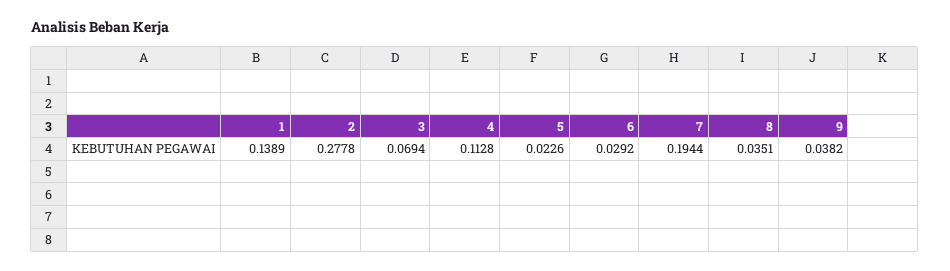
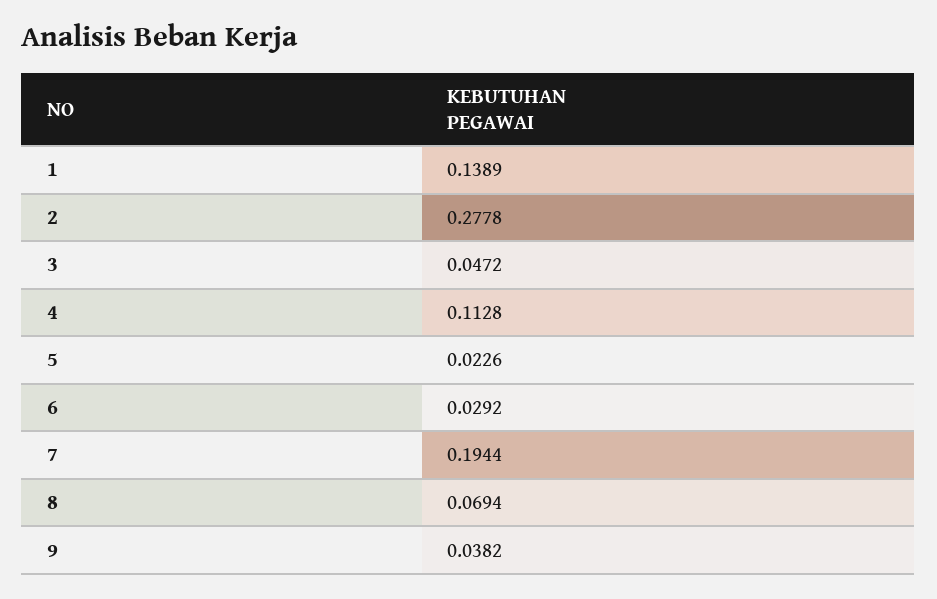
3: 0.0694 -> 0.0472
8: 0.0351 -> 0.0694

